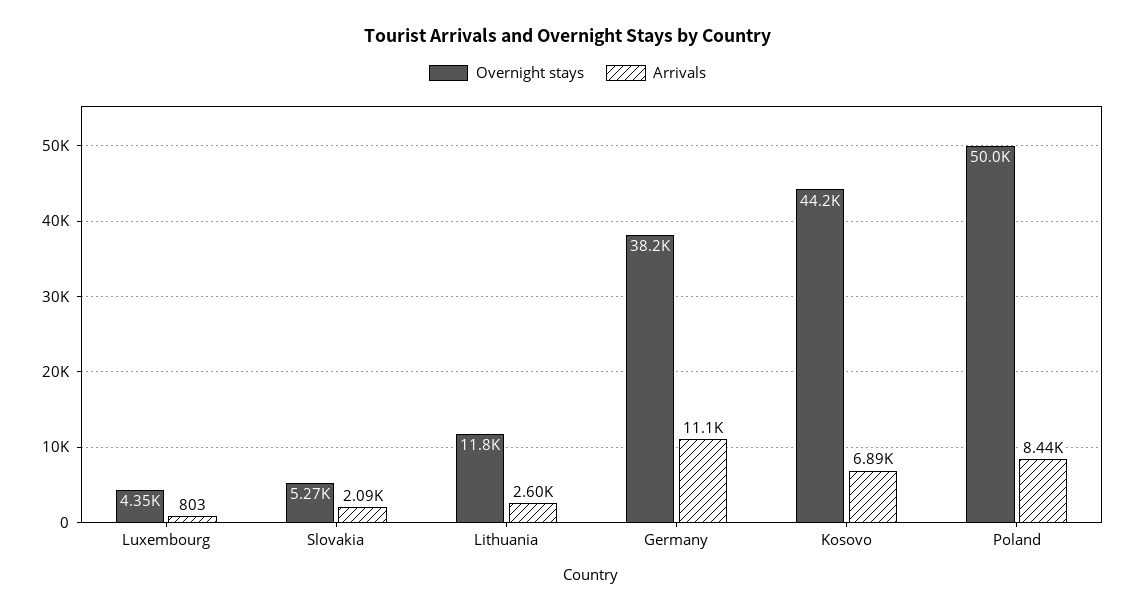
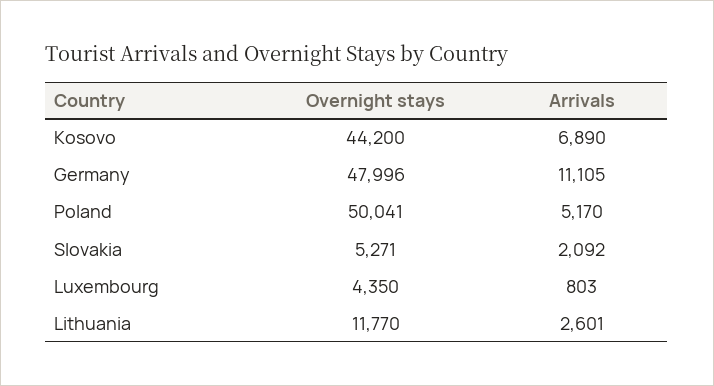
Overnight stays, Germany: 38200 -> 47996
Arrivals, Poland: 8440 -> 5170

